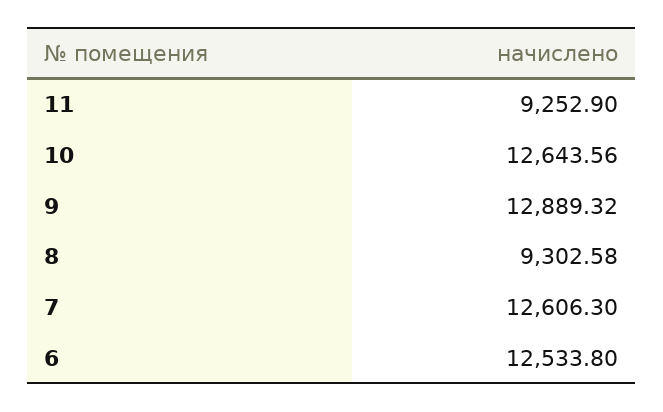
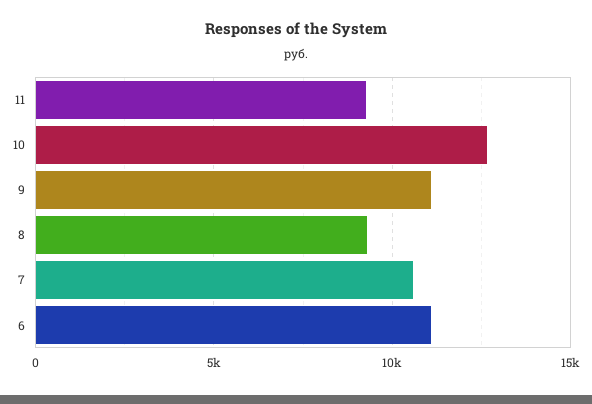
9: 12889.32 -> 11000
7: 12606.3 -> 10500
6: 12533.8 -> 11000

